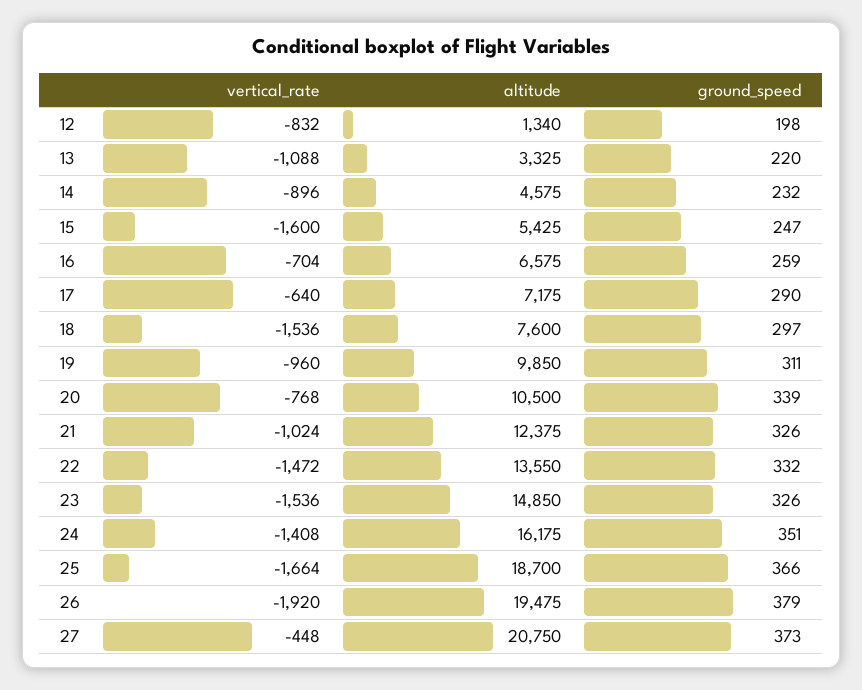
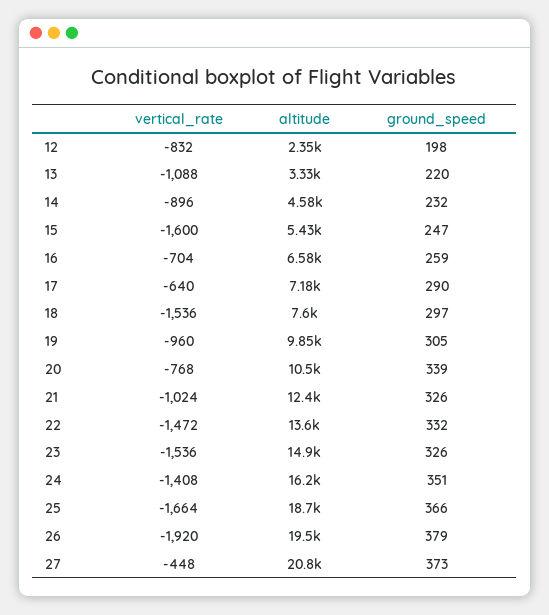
altitude, 12: 1340 -> 2350
ground_speed, 19: 311 -> 305

